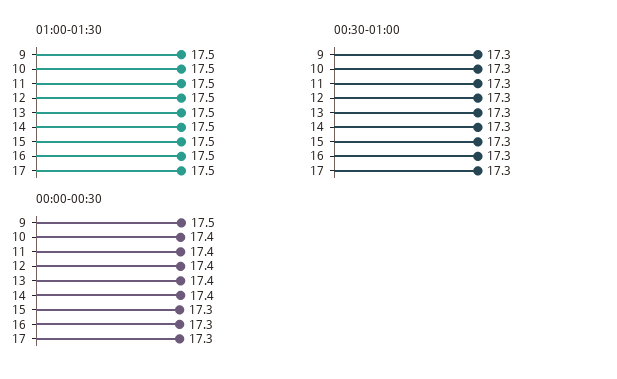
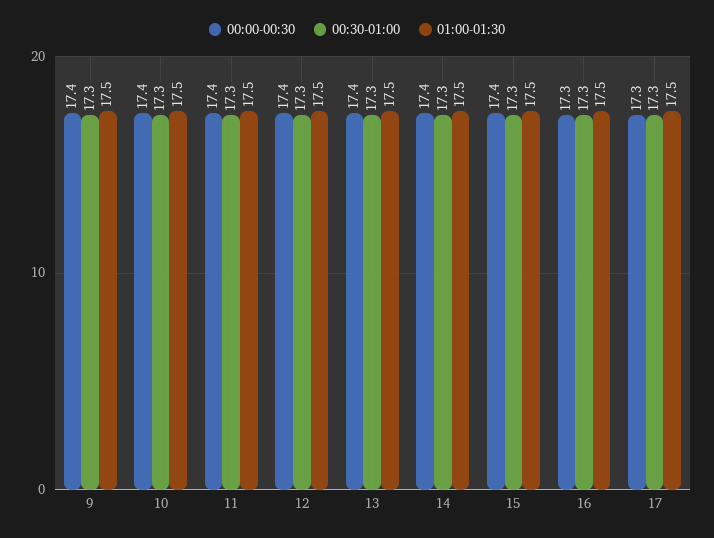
00:00-00:30, 9: 17.5 -> 17.4
00:00-00:30, 15: 17.3 -> 17.4

